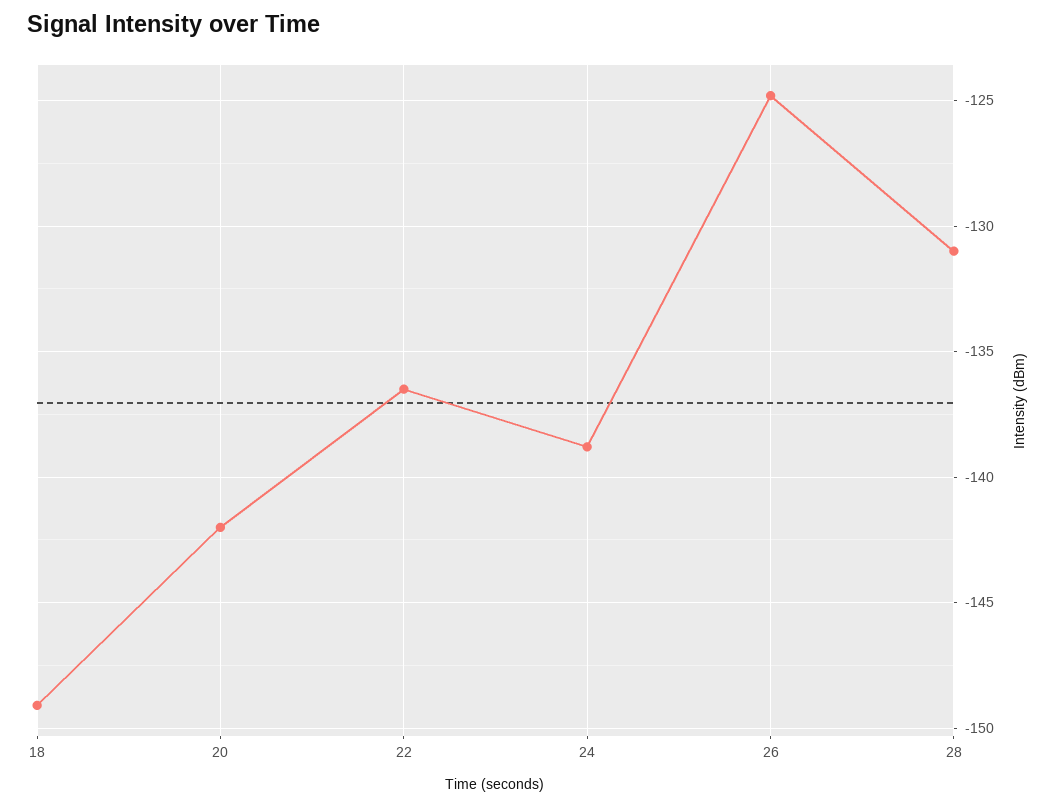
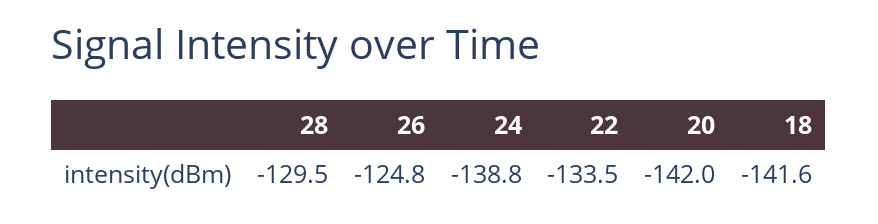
18: -149 -> -141.6
22: -136.5 -> -133.5
28: -131 -> -129.5

